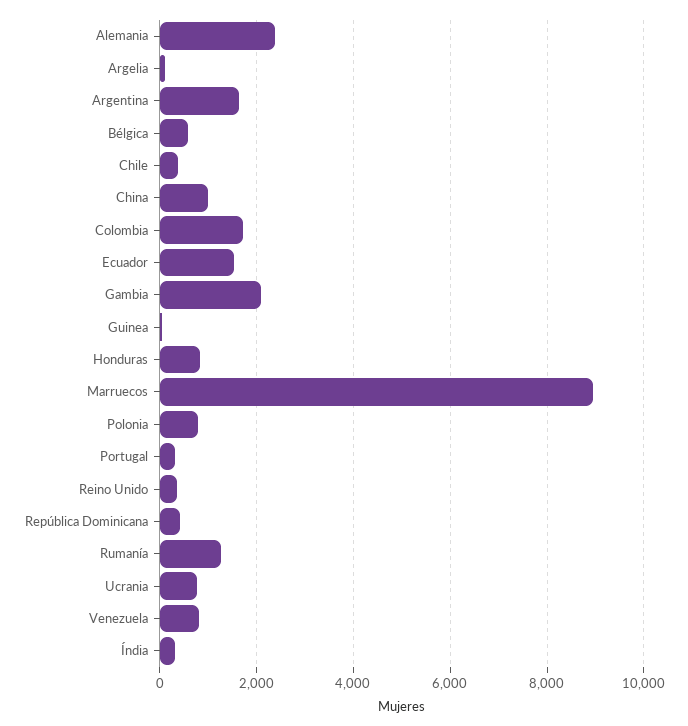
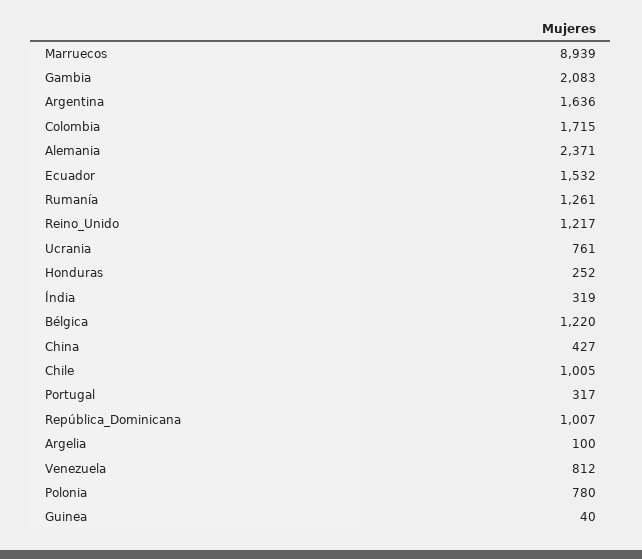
Bélgica: 600 -> 1220
Chile: 400 -> 1005
China: 1000 -> 427
Honduras: 800 -> 252
Reino Unido: 400 -> 1217
República Dominicana: 400 -> 1007

